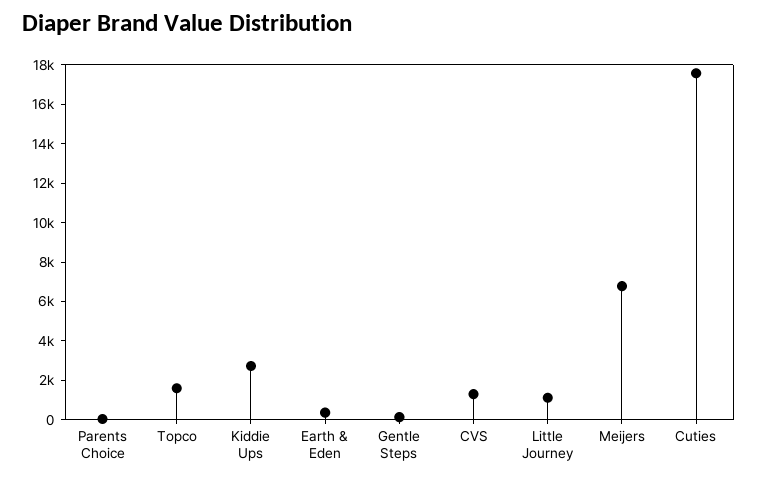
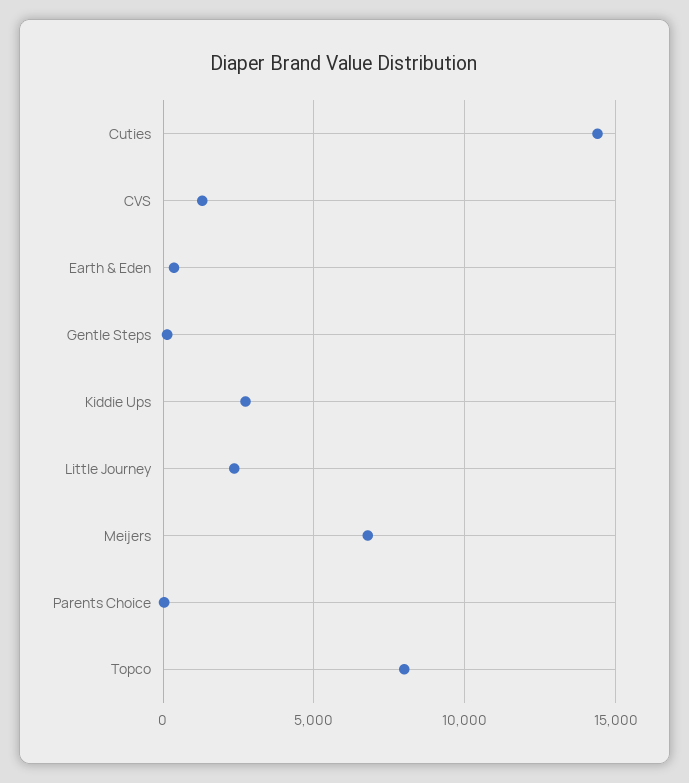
Topco: 1500 -> 8000
Little Journey: 1000 -> 2500
Cuties: 17500 -> 14500

